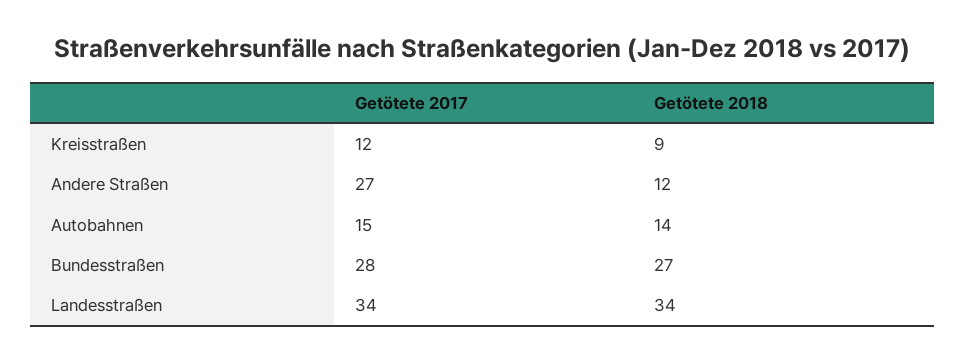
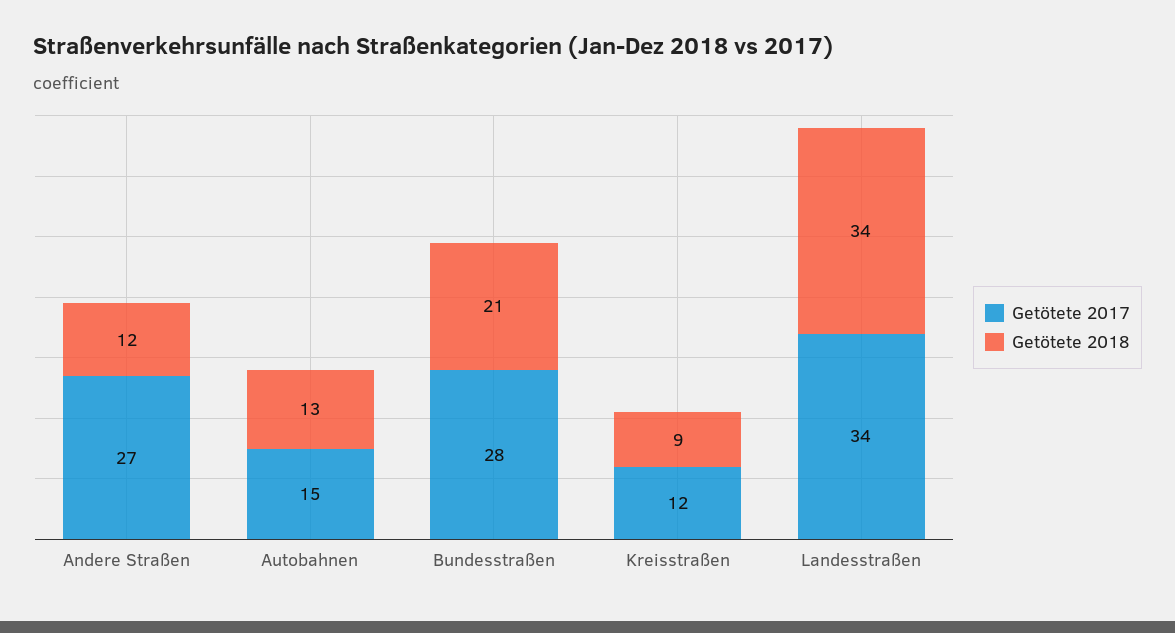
Getötete 2018, Autobahnen: 14 -> 13
Getötete 2018, Bundesstraßen: 27 -> 21

